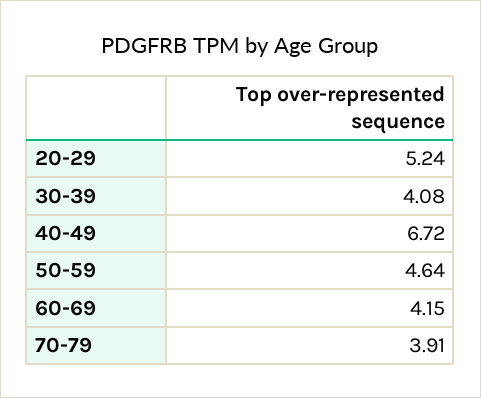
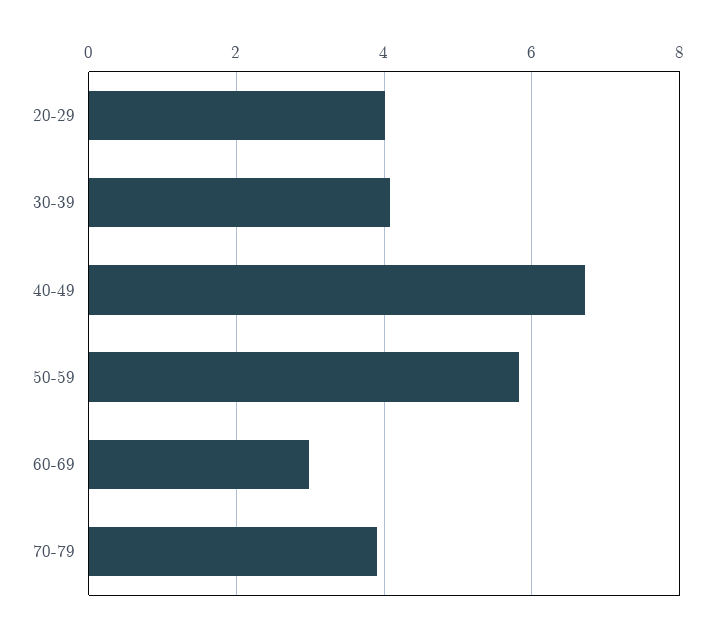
20-29: 5.24 -> 4
50-59: 4.64 -> 5.8
60-69: 4.15 -> 3

